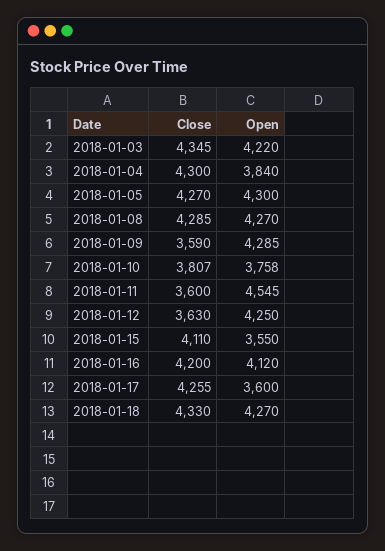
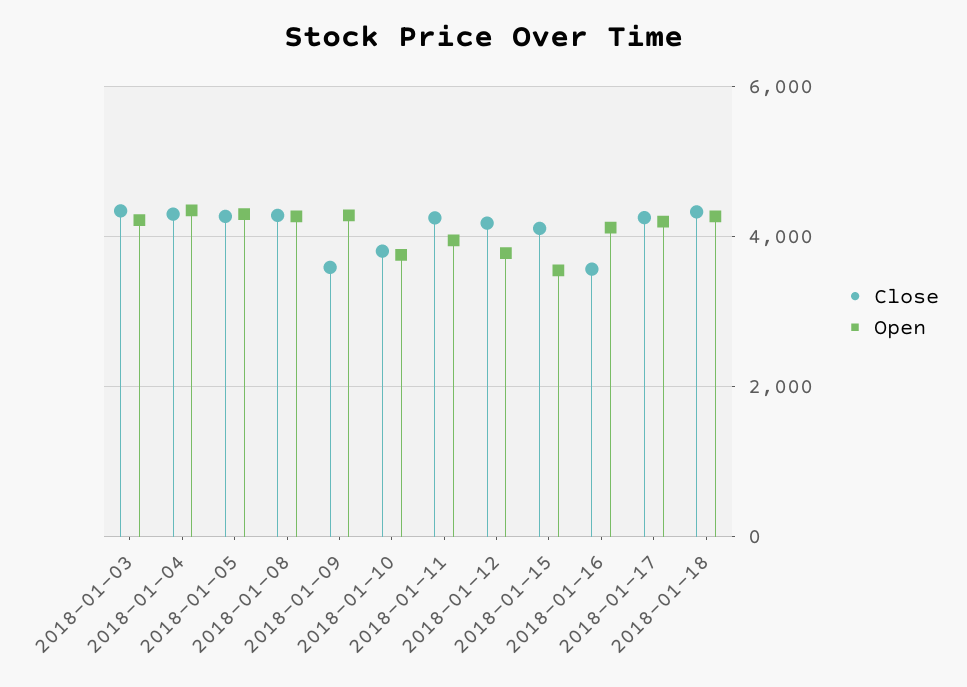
Open, 2018-01-04: 3840 -> 4400
Close, 2018-01-11: 3600 -> 4200
Open, 2018-01-11: 4545 -> 4000
Close, 2018-01-12: 3630 -> 4200
Open, 2018-01-12: 4250 -> 3800
Close, 2018-01-16: 4200 -> 3600
Open, 2018-01-17: 3600 -> 4200

